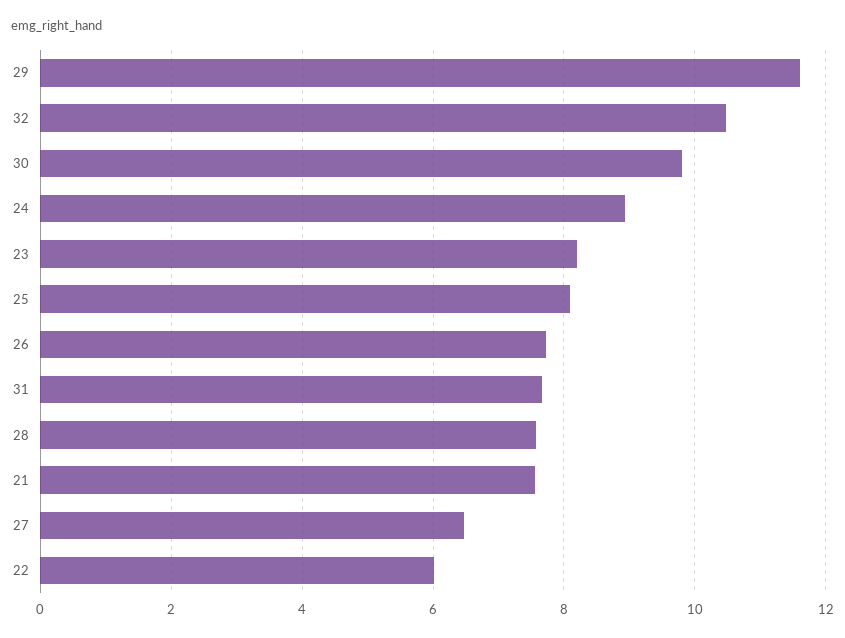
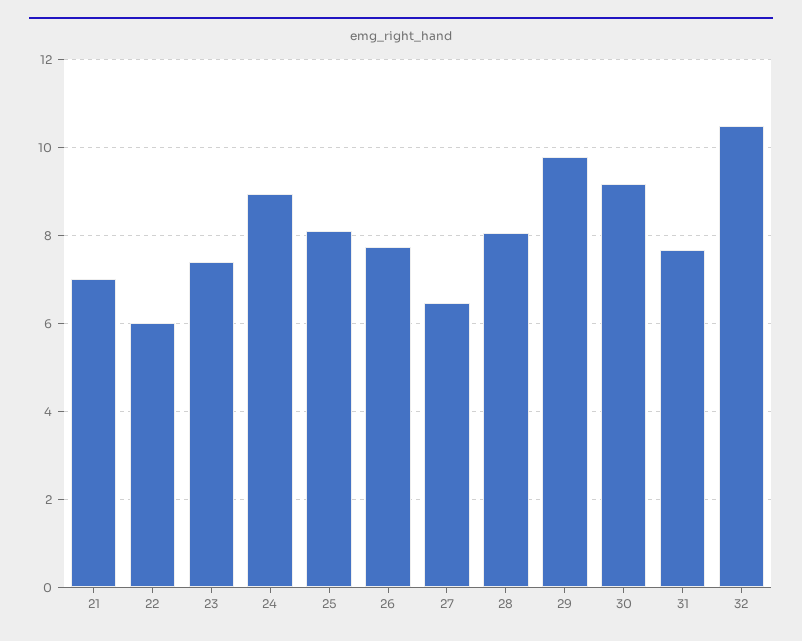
29: 11.6 -> 9.8
30: 9.8 -> 9.2
23: 8.2 -> 7.4
28: 7.6 -> 8
21: 7.6 -> 7

